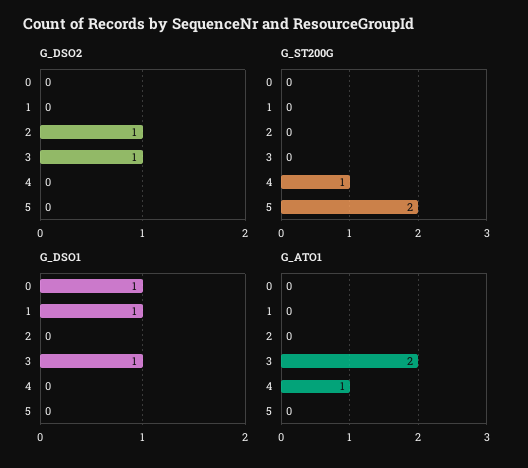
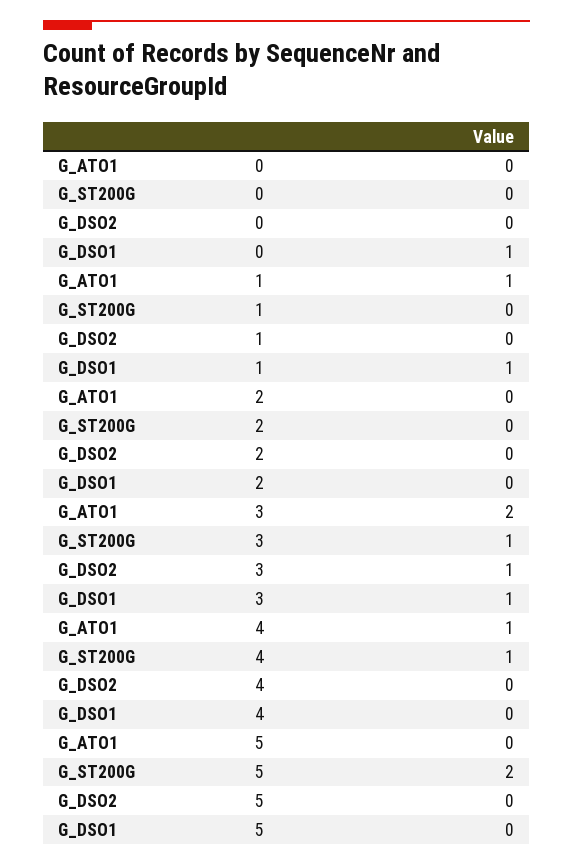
G_DSO2, 2: 1 -> 0
G_ST200G, 3: 0 -> 1
G_ATO1, 1: 0 -> 1

